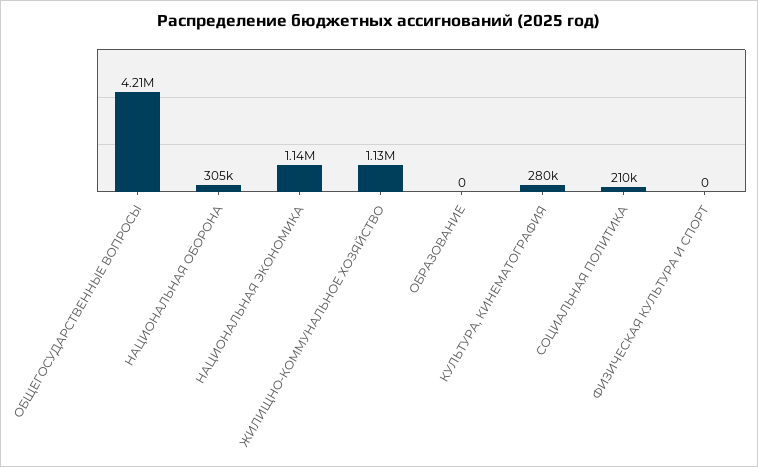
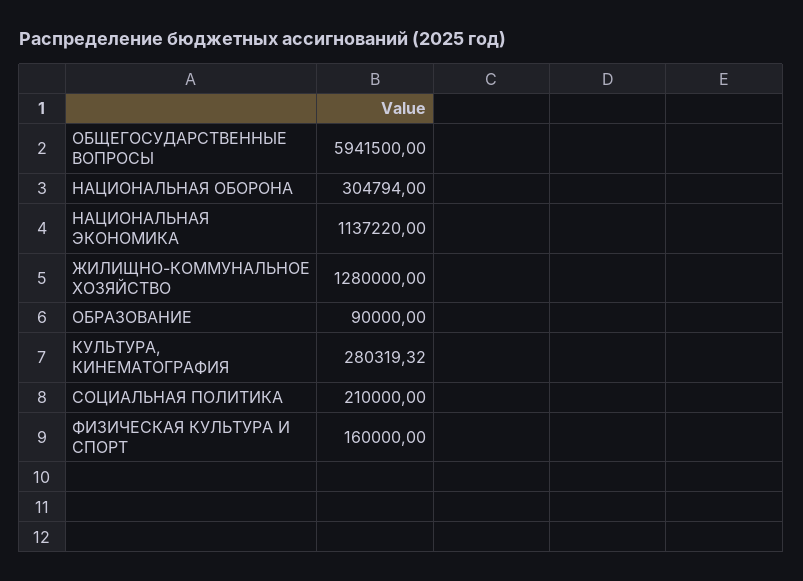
ОБЩЕГОСУДАРСТВЕННЫЕ ВОПРОСЫ: 4210000 -> 5941500
ЖИЛИЩНО-КОММУНАЛЬНОЕ ХОЗЯЙСТВО: 1130000 -> 1280000
ОБРАЗОВАНИЕ: 0 -> 90000
ФИЗИЧЕСКАЯ КУЛЬТУРА И СПОРТ: 0 -> 160000

